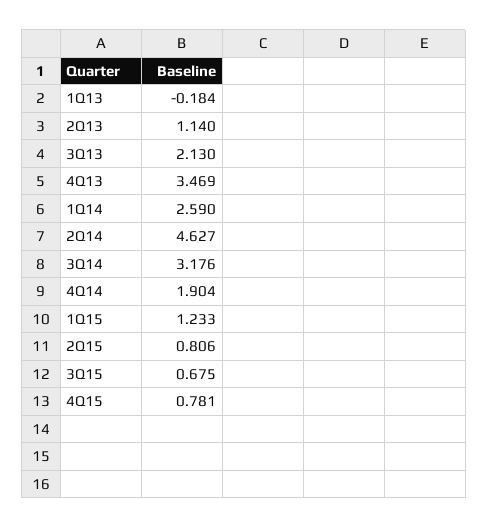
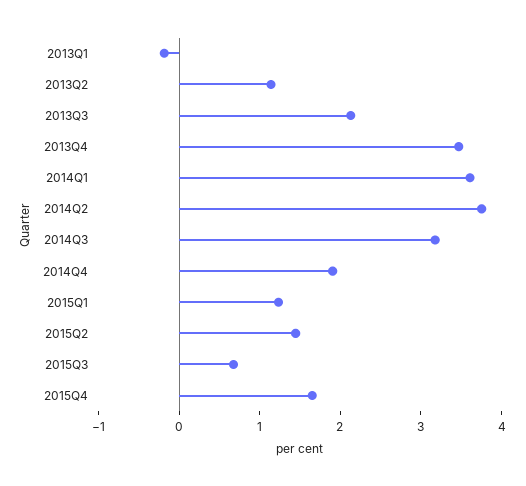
1Q14: 2.59 -> 3.6
2Q14: 4.627 -> 3.8
2Q15: 0.806 -> 1.4
4Q15: 0.781 -> 1.6

